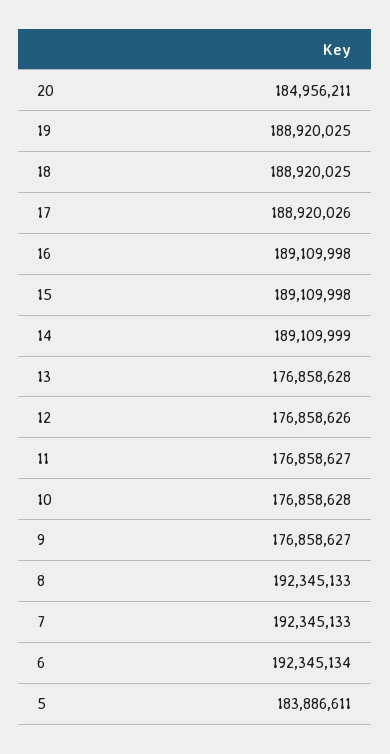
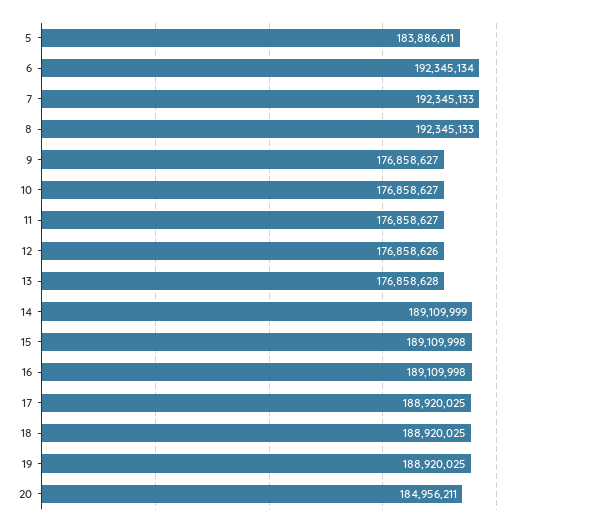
17: 188920026 -> 188920025
10: 176858628 -> 176858627

